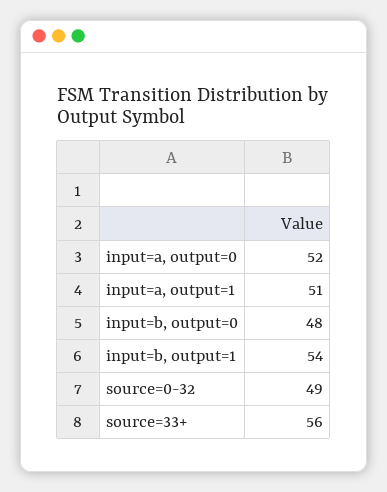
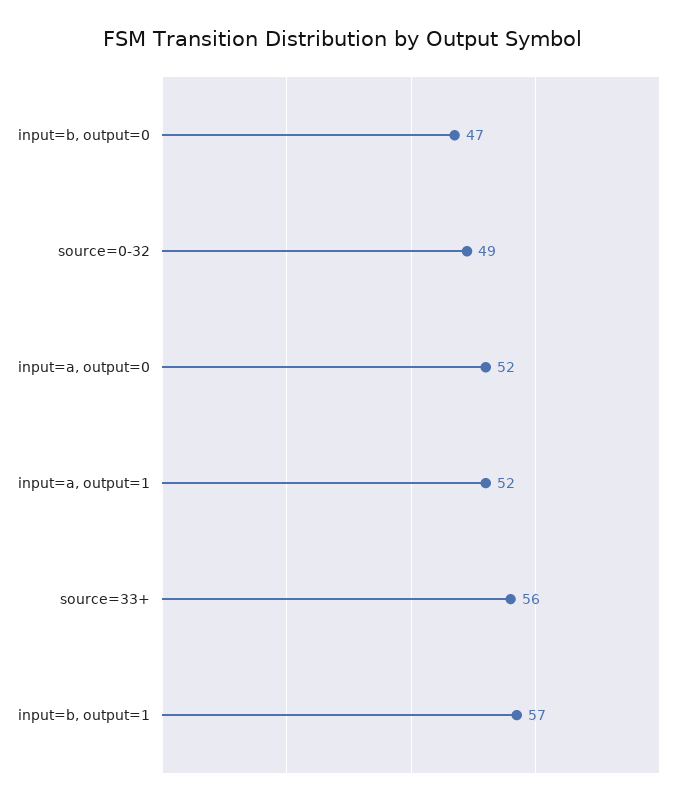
input=a, output=1: 51 -> 52
input=b, output=0: 48 -> 47
input=b, output=1: 54 -> 57

